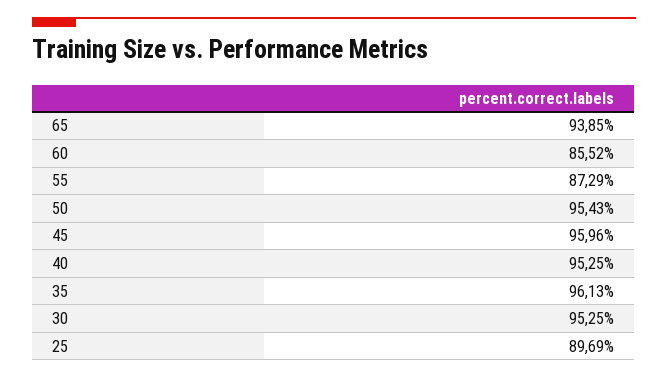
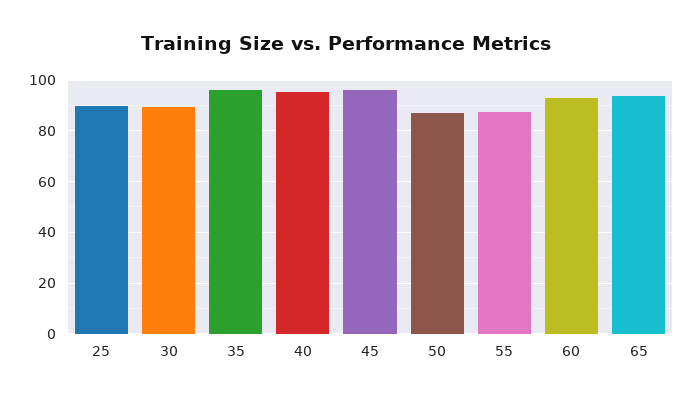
60: 85.52 -> 92.5
50: 95.43 -> 87.5
30: 95.25 -> 90

